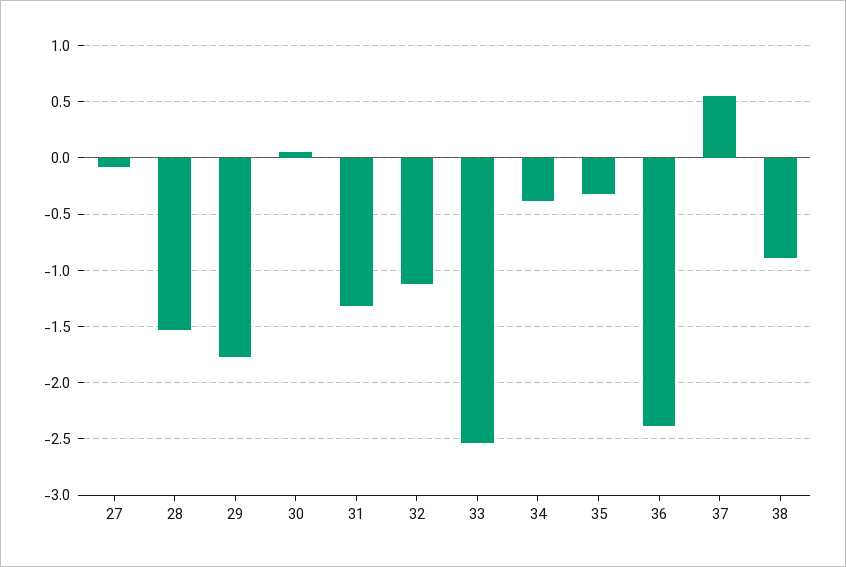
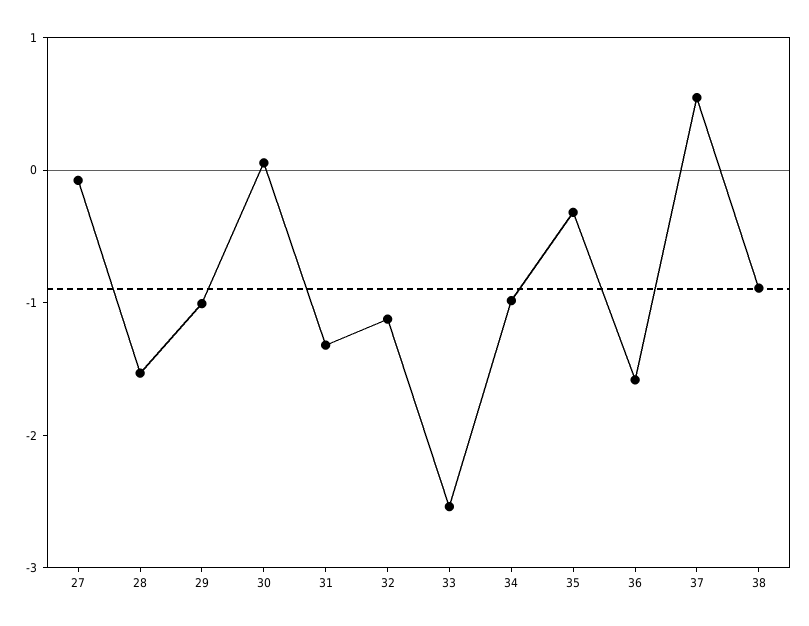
29: -1.8 -> -1
34: -0.4 -> -1
36: -2.4 -> -1.6

